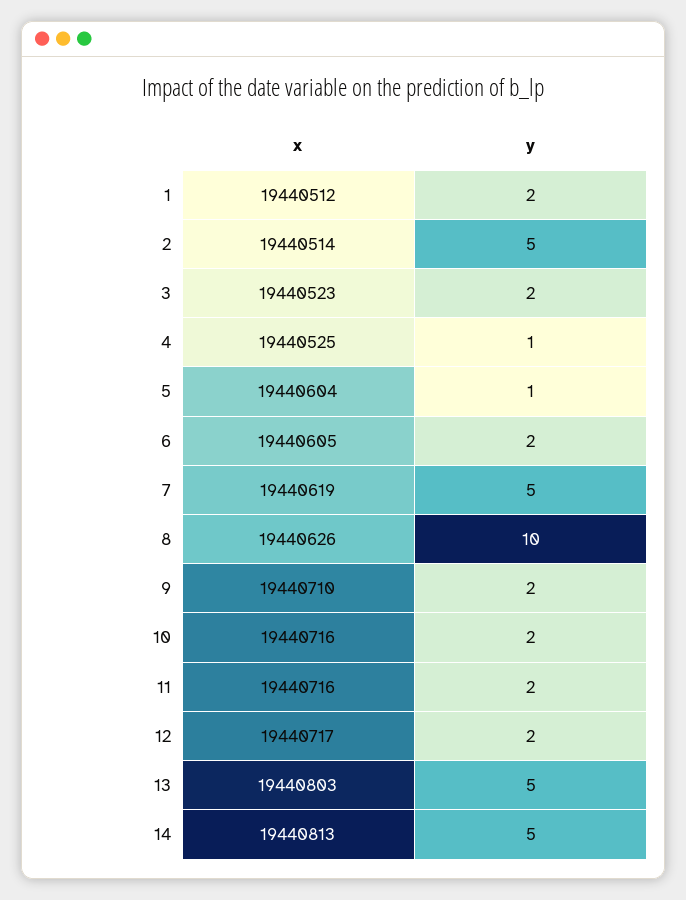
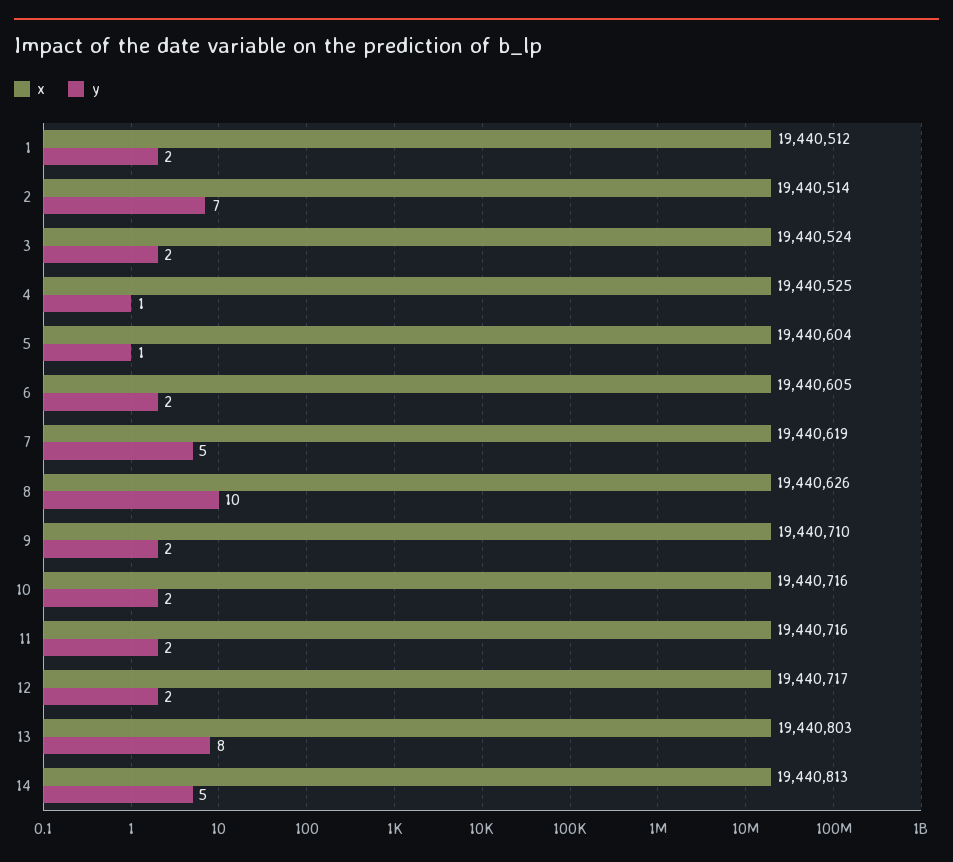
y, 2: 5 -> 7
x, 3: 19440523 -> 19440524
y, 13: 5 -> 8

